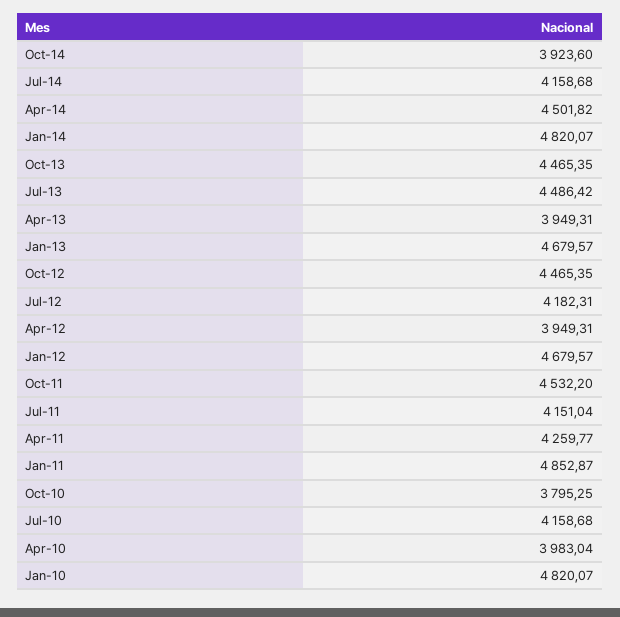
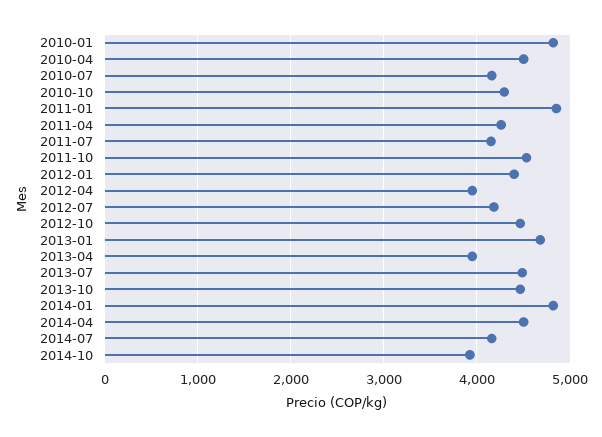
Jan-12: 4679.57 -> 4400
Oct-10: 3795.25 -> 4300
Apr-10: 3983.04 -> 4500

